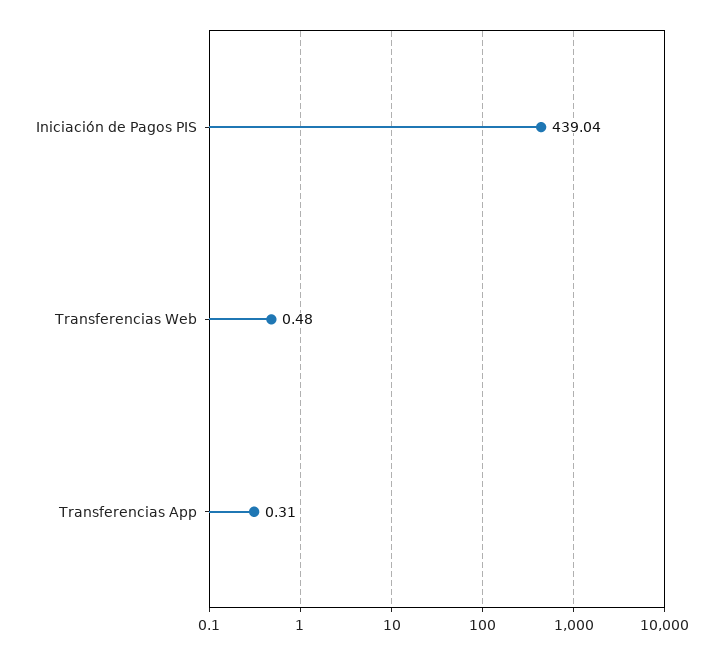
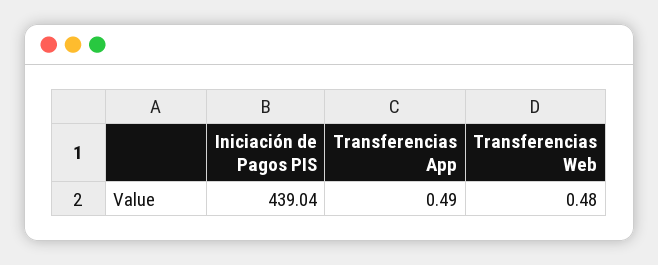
Transferencias App: 0.31 -> 0.49

